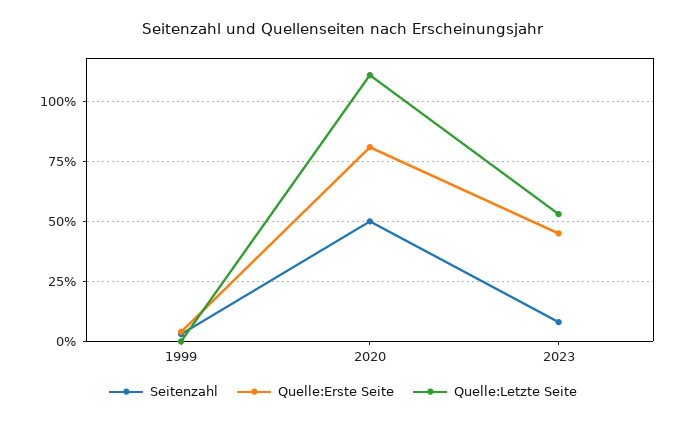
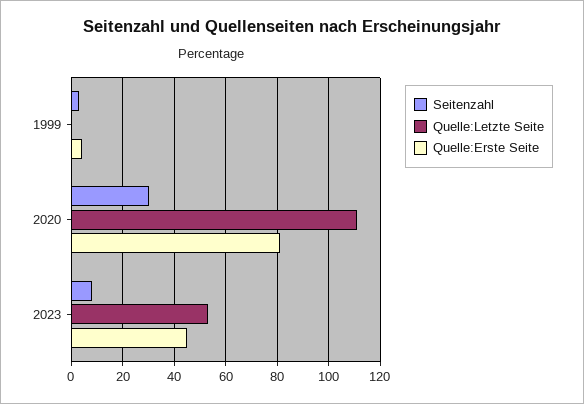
Seitenzahl, 2020: 50 -> 30

